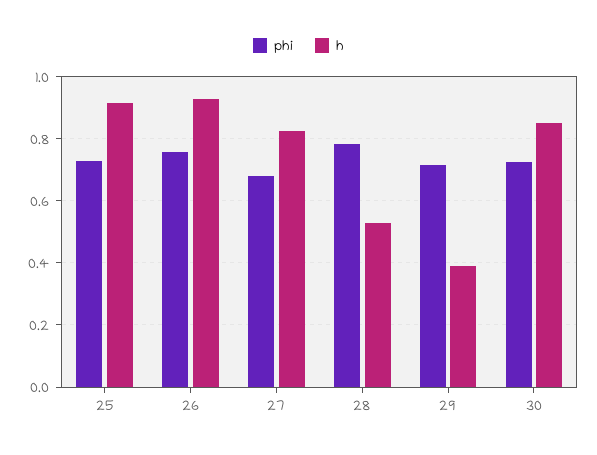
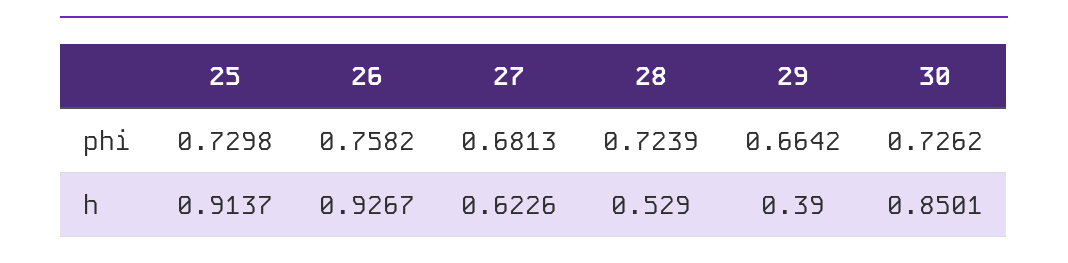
h, 27: 0.82 -> 0.6226
phi, 28: 0.78 -> 0.7239
phi, 29: 0.72 -> 0.6642

